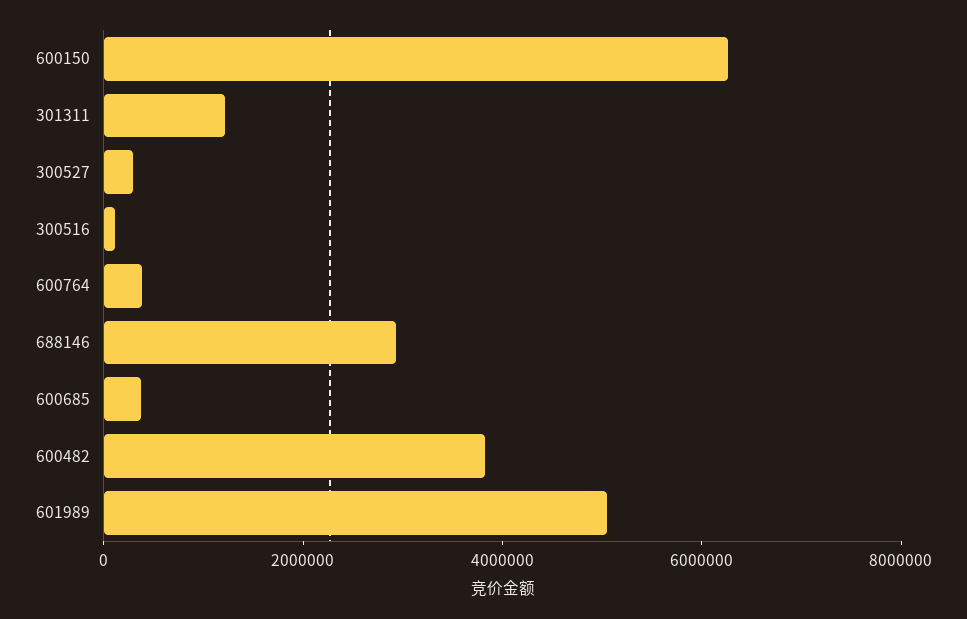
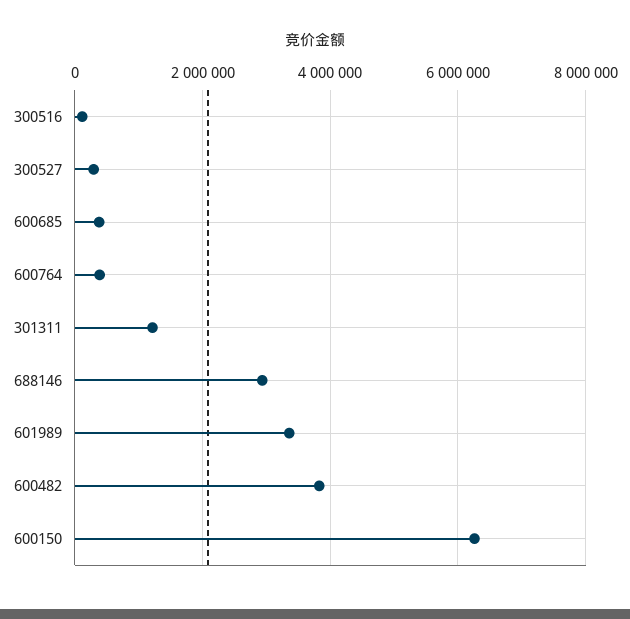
601989: 5000000 -> 3400000

